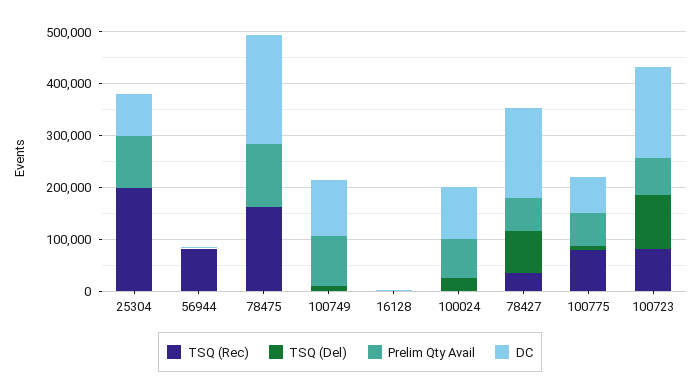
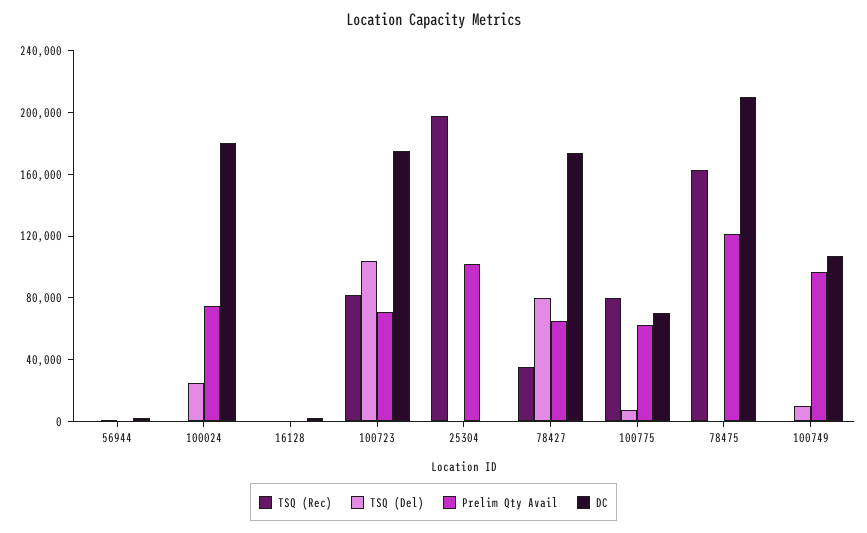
DC, 25304: 80000 -> 0
TSQ (Rec), 56944: 80000 -> 0
DC, 100024: 100000 -> 180000

